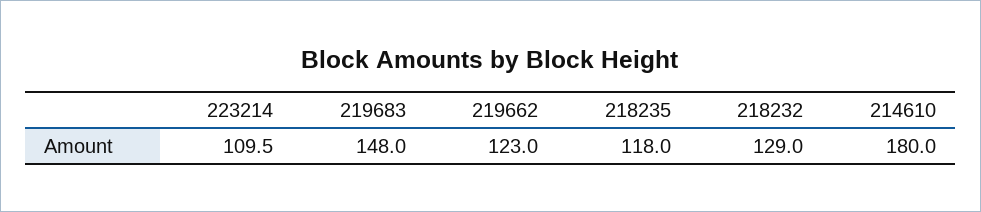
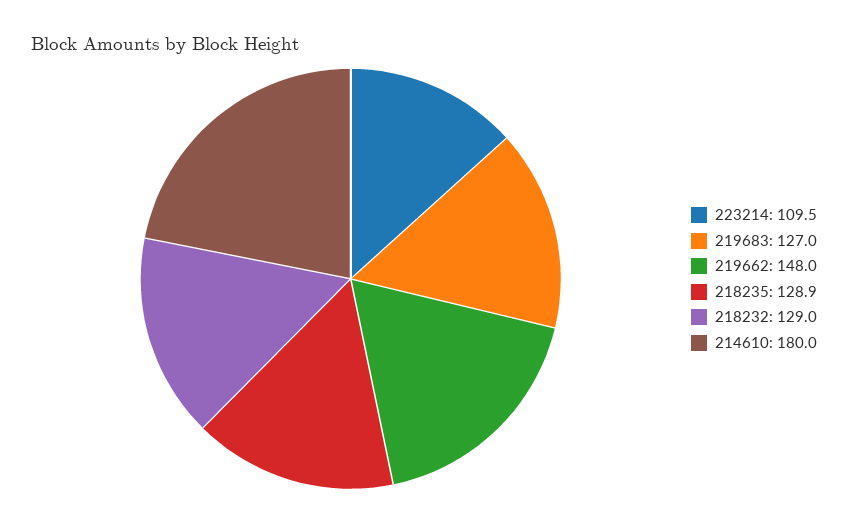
219683: 148 -> 127
219662: 123 -> 148
218235: 118 -> 128.9

